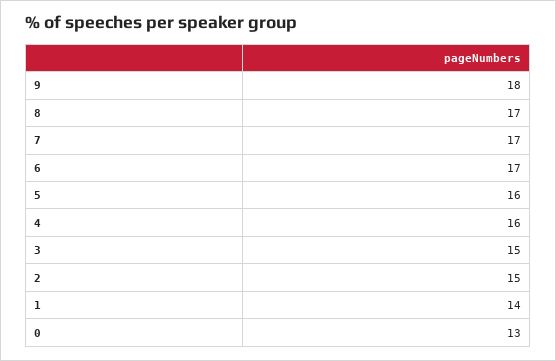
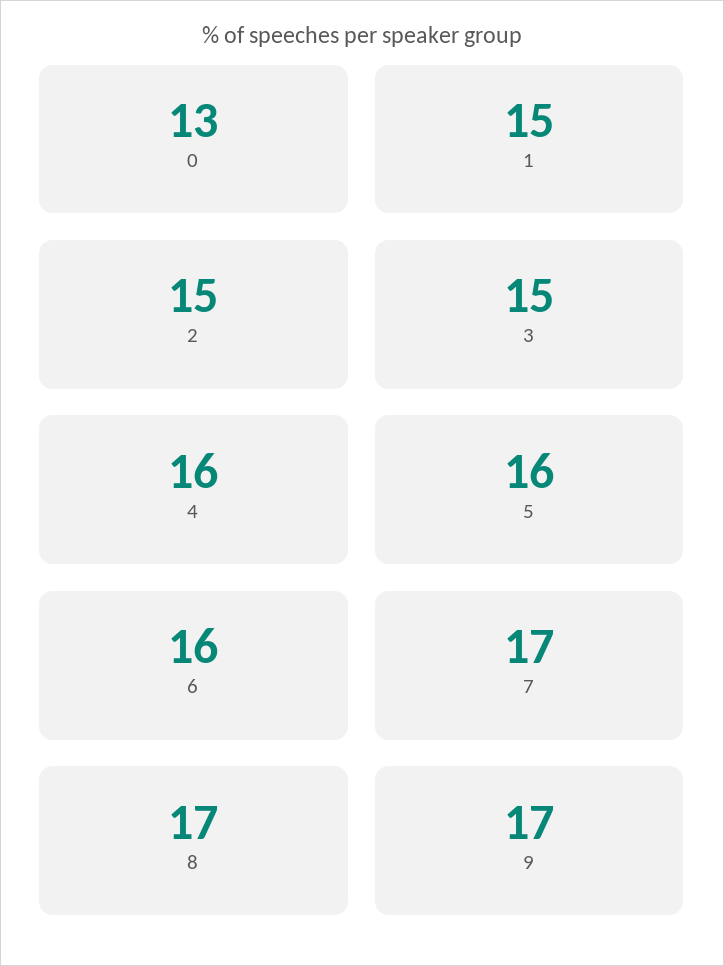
9: 18 -> 17
6: 17 -> 16
1: 14 -> 15

